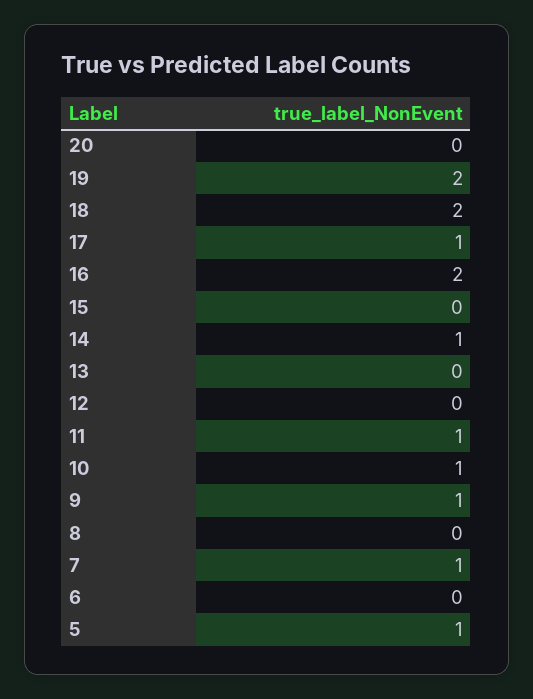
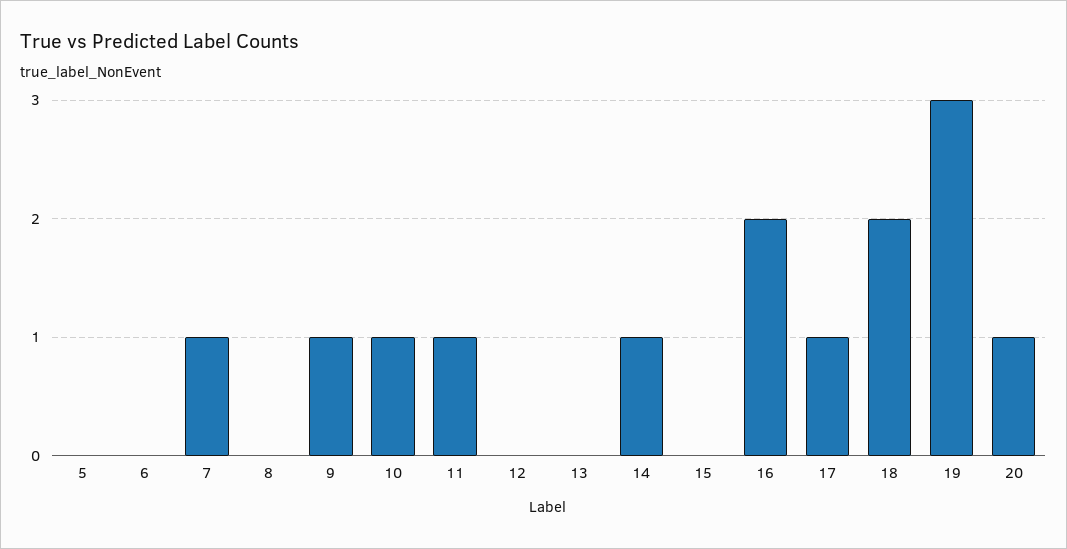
20: 0 -> 1
19: 2 -> 3
5: 1 -> 0

